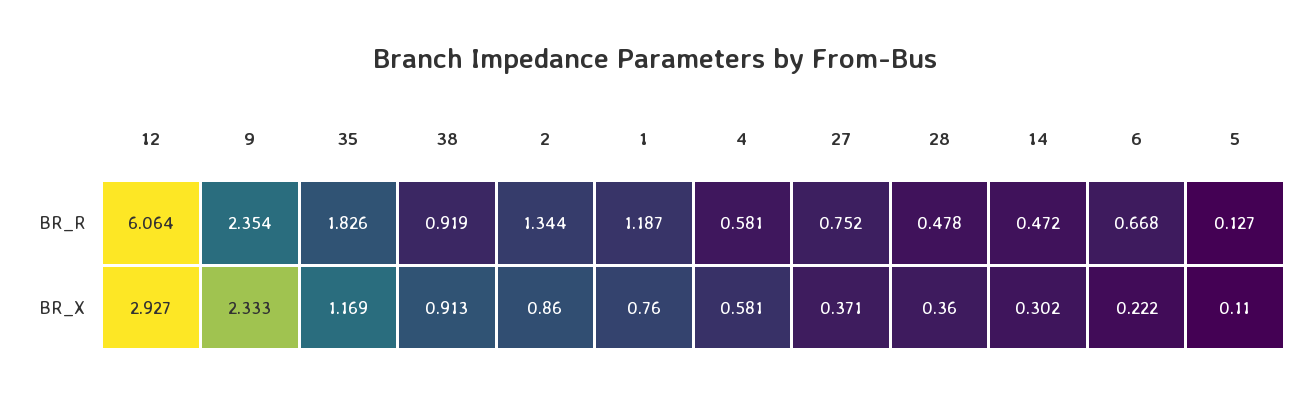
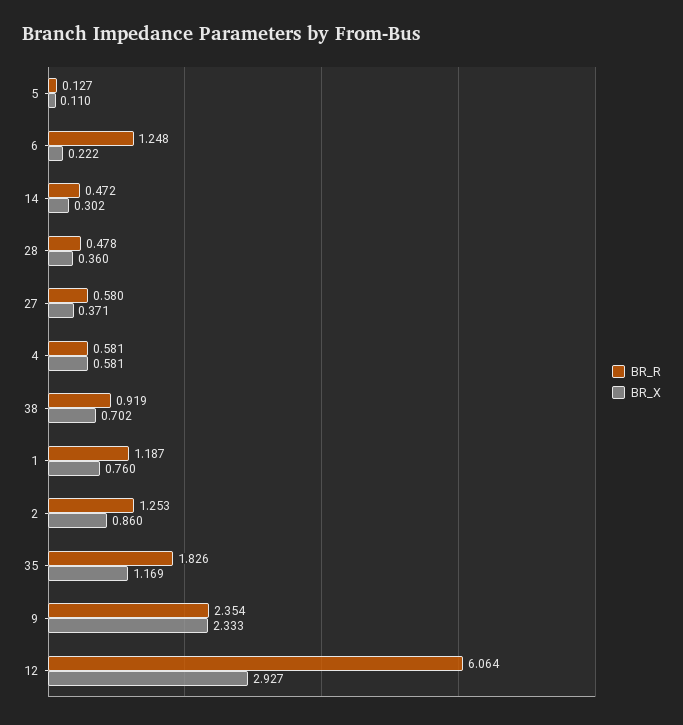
BR_R, 2: 1.344 -> 1.253
BR_R, 27: 0.752 -> 0.58
BR_R, 6: 0.668 -> 1.248
BR_X, 38: 0.913 -> 0.702

